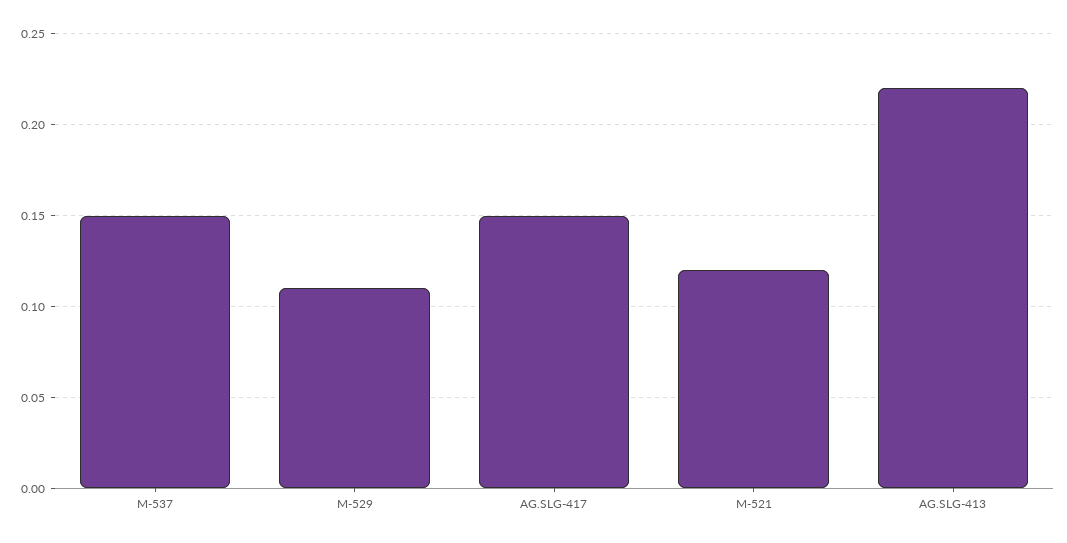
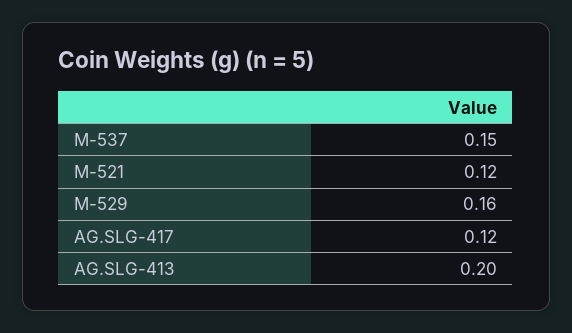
M-529: 0.11 -> 0.16
AG.SLG-417: 0.15 -> 0.12
AG.SLG-413: 0.22 -> 0.2

